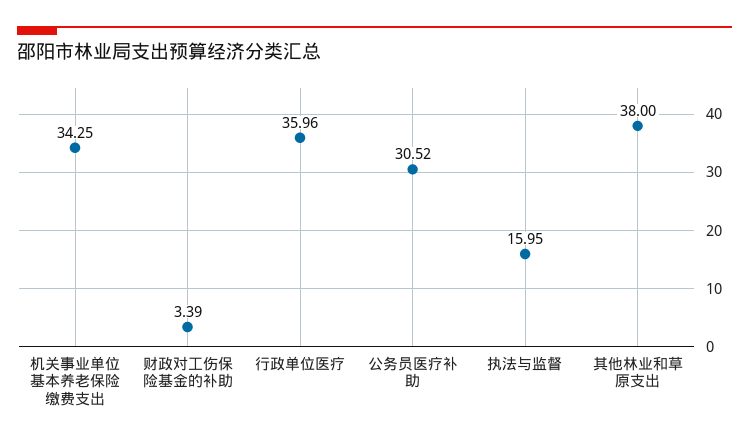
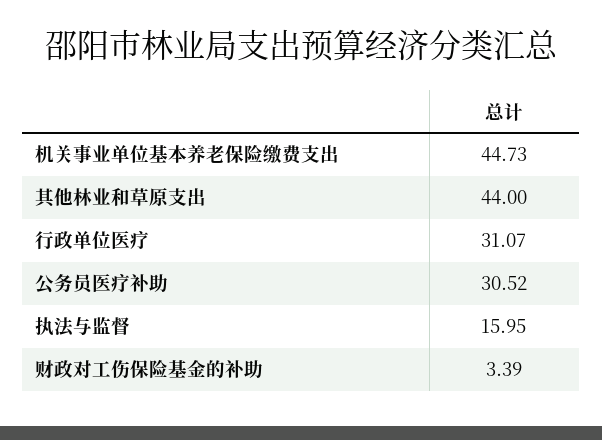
机关事业单位基本养老保险缴费支出: 34.25 -> 44.73
行政单位医疗: 35.96 -> 31.07
其他林业和草原支出: 38 -> 44

